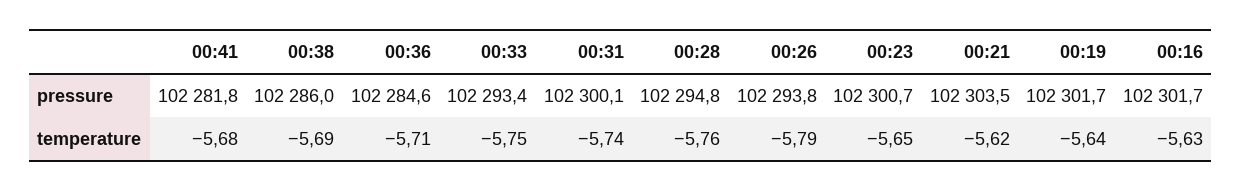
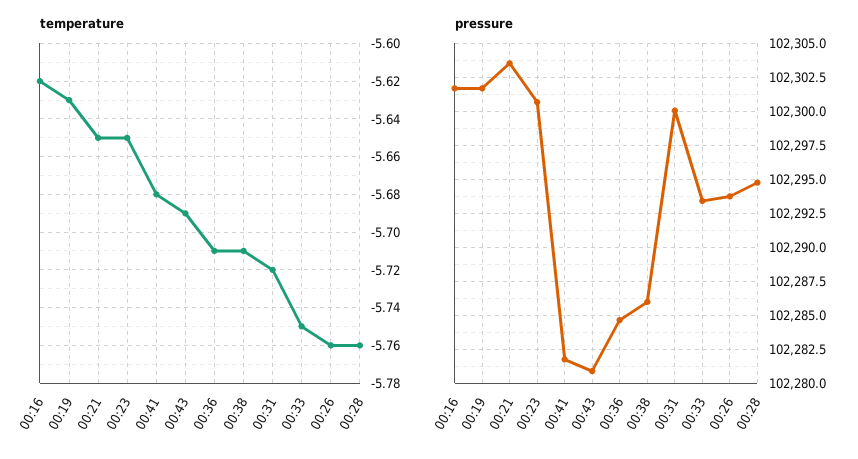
temperature, 00:38: -5.69 -> -5.71
temperature, 00:31: -5.74 -> -5.72
temperature, 00:26: -5.79 -> -5.76
temperature, 00:21: -5.62 -> -5.65
temperature, 00:19: -5.64 -> -5.63
temperature, 00:16: -5.63 -> -5.62
temperature, 00:43: none -> -5.69
pressure, 00:43: none -> 102281

